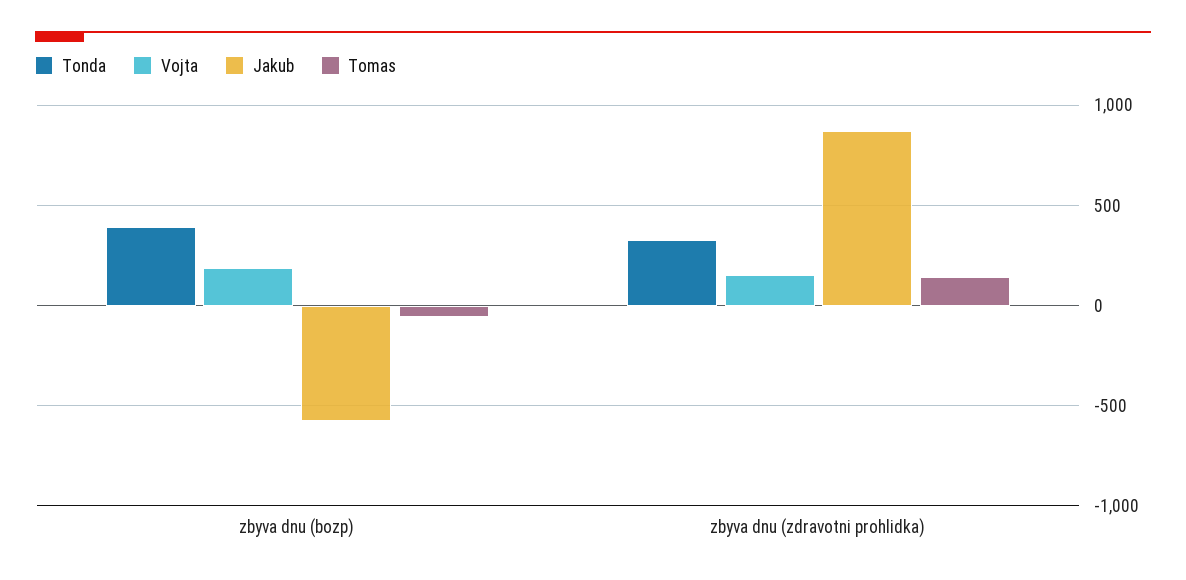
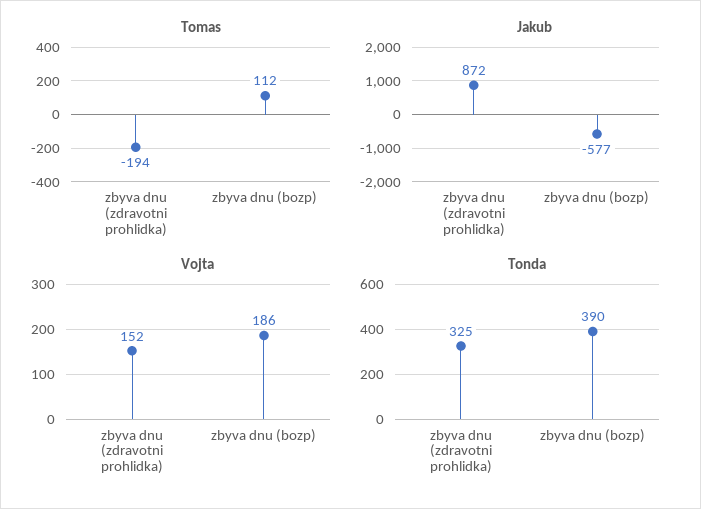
Tomas, zbyva dnu (bozp): -50 -> 112
Tomas, zbyva dnu (zdravotni prohlidka): 150 -> -194

